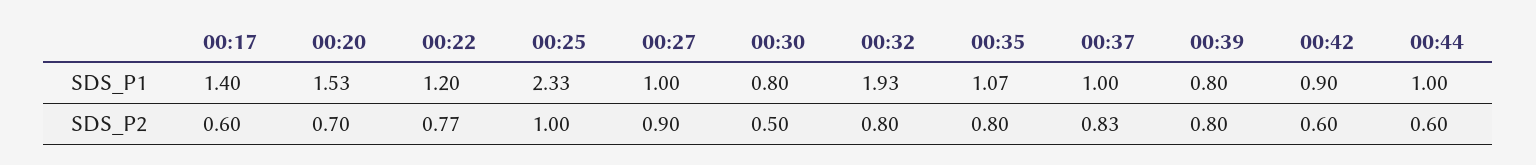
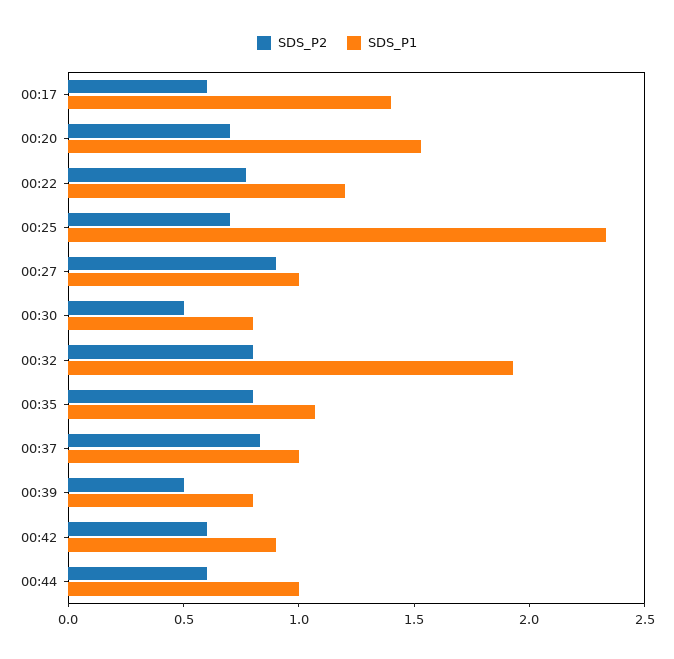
SDS_P2, 00:25: 1 -> 0.7
SDS_P2, 00:39: 0.8 -> 0.5

